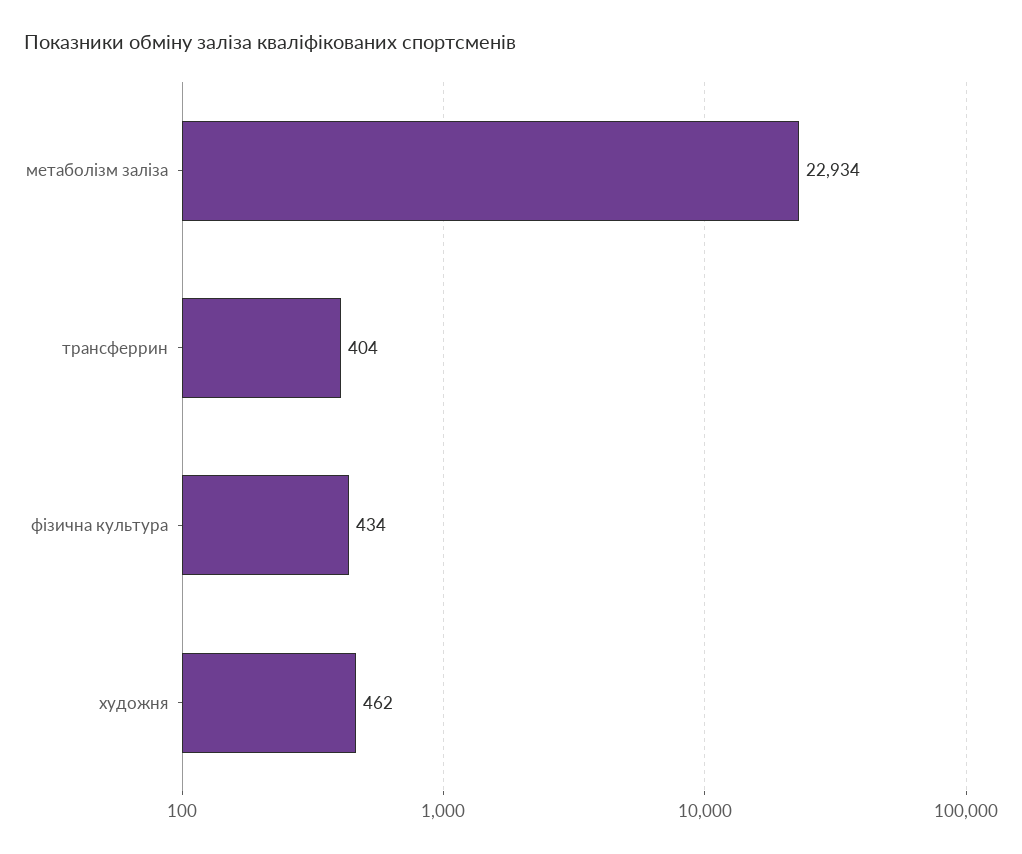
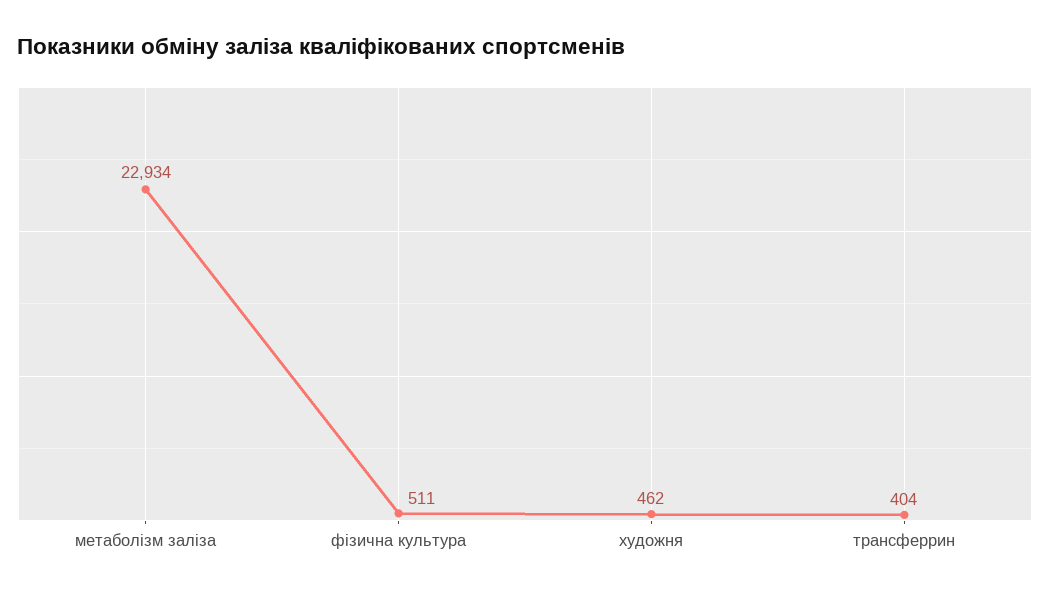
фізична культура: 434 -> 511

